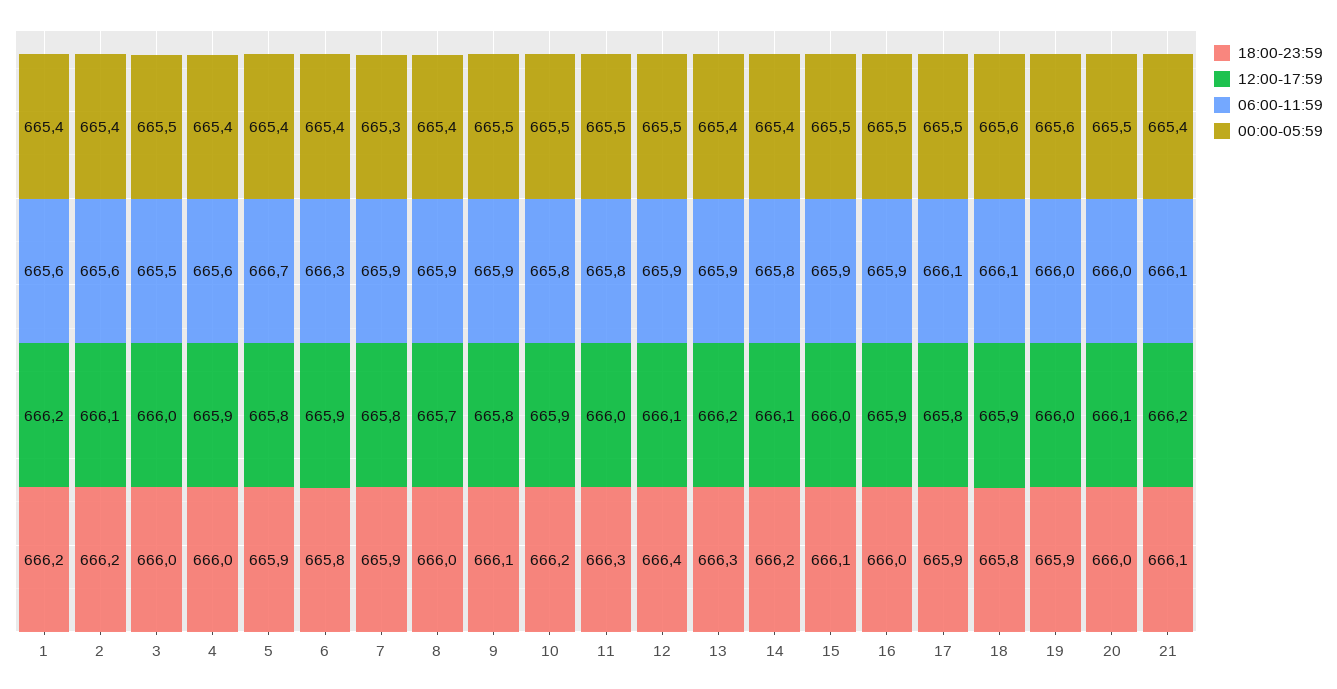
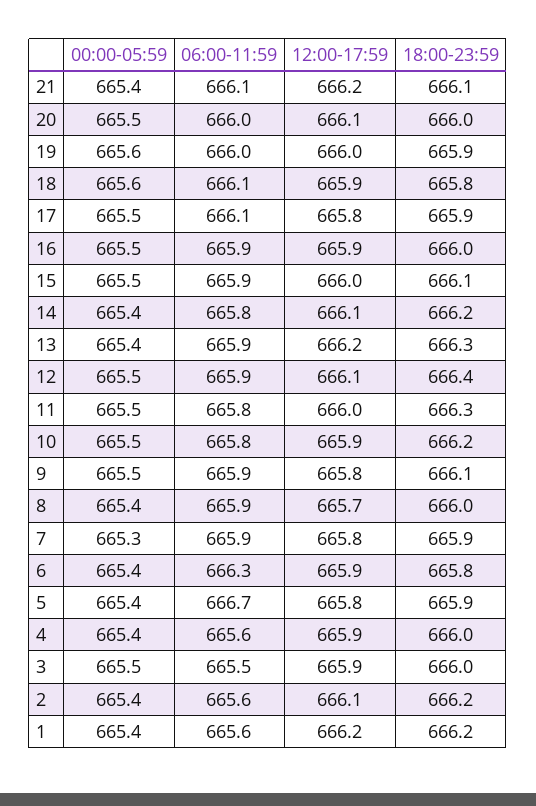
12:00-17:59, 3: 666 -> 665.9

